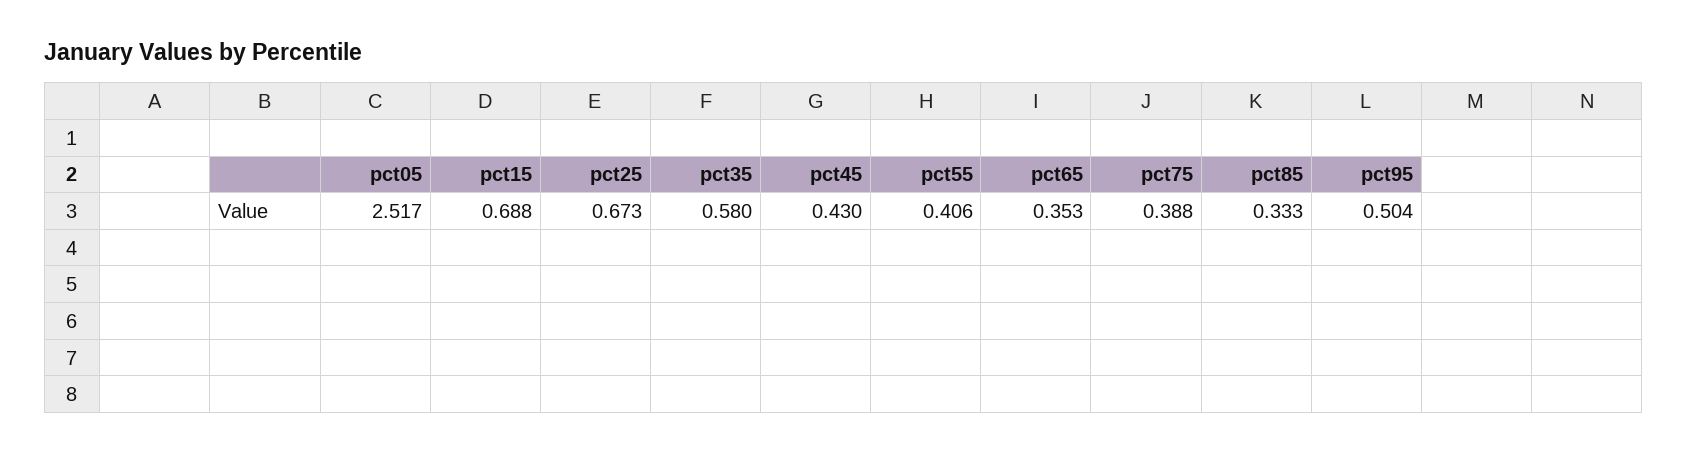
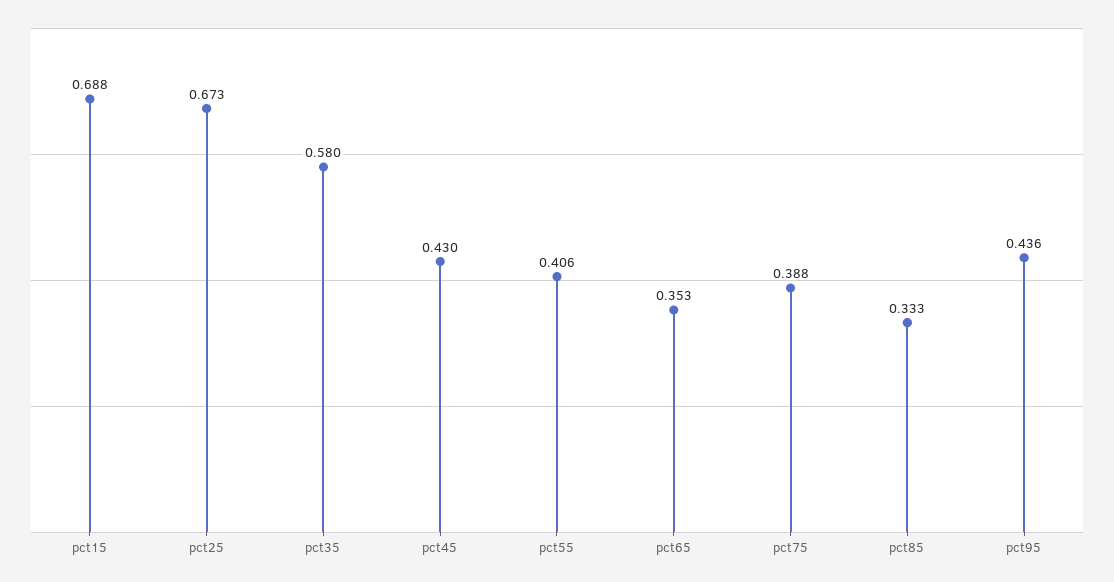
pct05: 2.517 -> none
pct95: 0.504 -> 0.436

